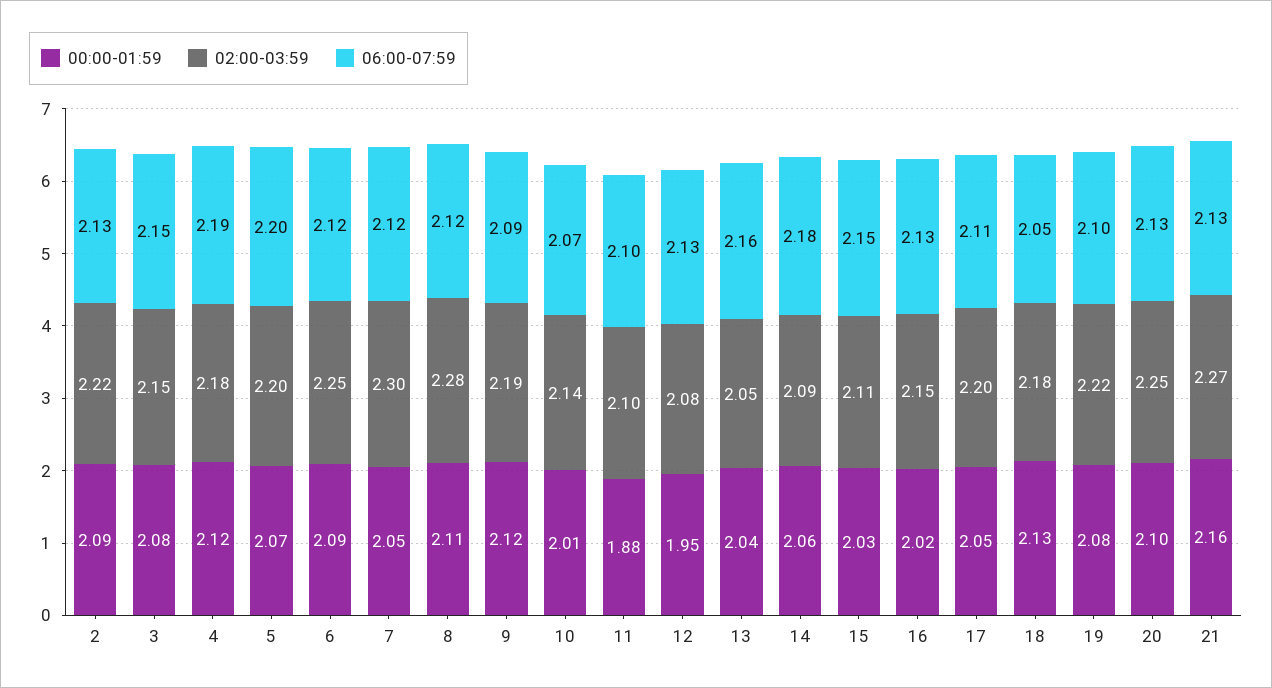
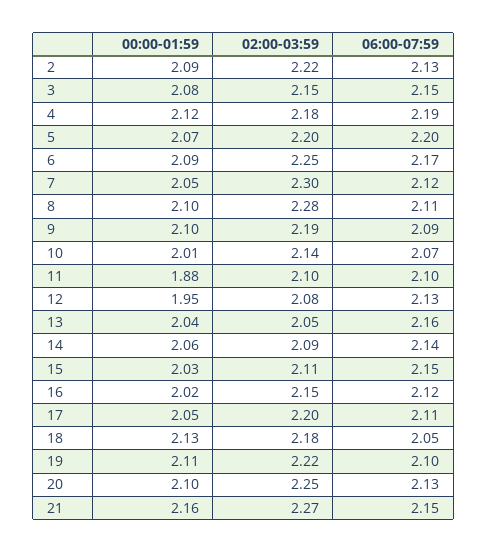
06:00-07:59, 6: 2.12 -> 2.17
00:00-01:59, 8: 2.11 -> 2.1
06:00-07:59, 8: 2.12 -> 2.11
00:00-01:59, 9: 2.12 -> 2.1
06:00-07:59, 14: 2.18 -> 2.14
06:00-07:59, 16: 2.13 -> 2.12
00:00-01:59, 19: 2.08 -> 2.11
06:00-07:59, 21: 2.13 -> 2.15

